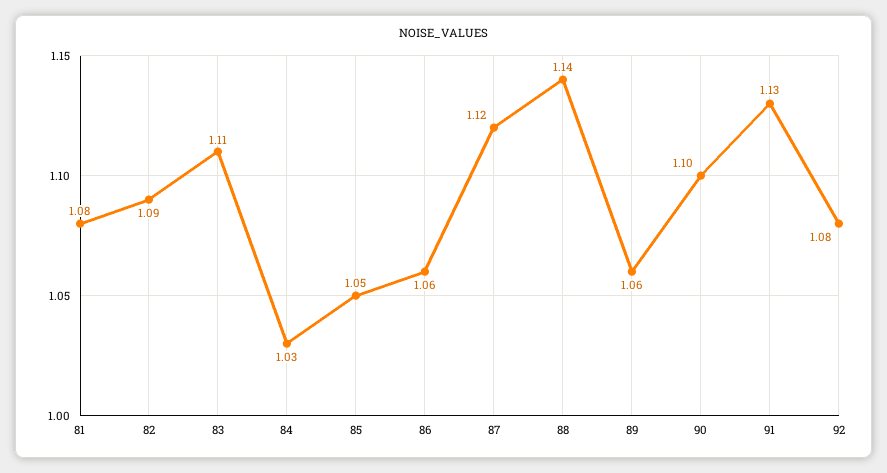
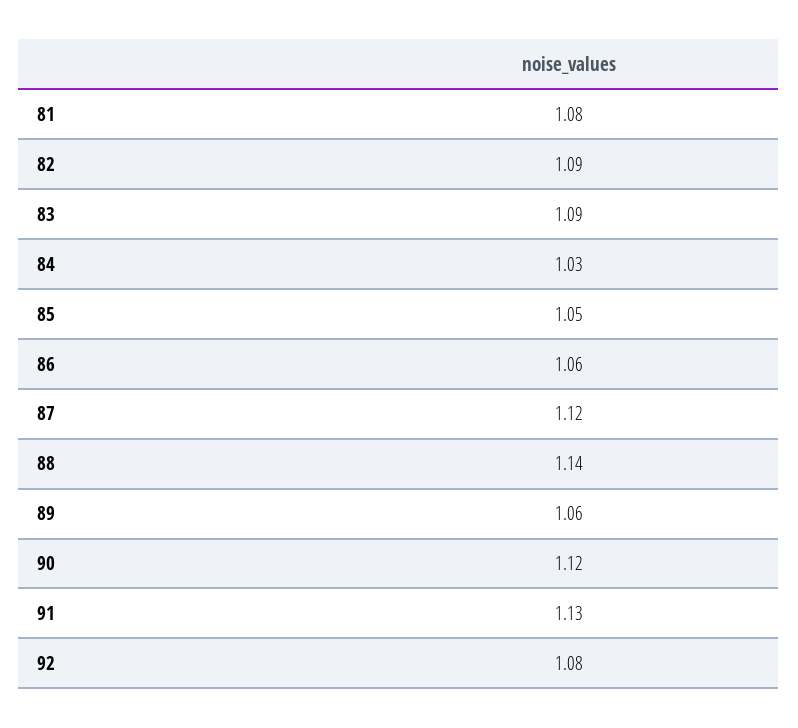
83: 1.11 -> 1.09
90: 1.1 -> 1.12

